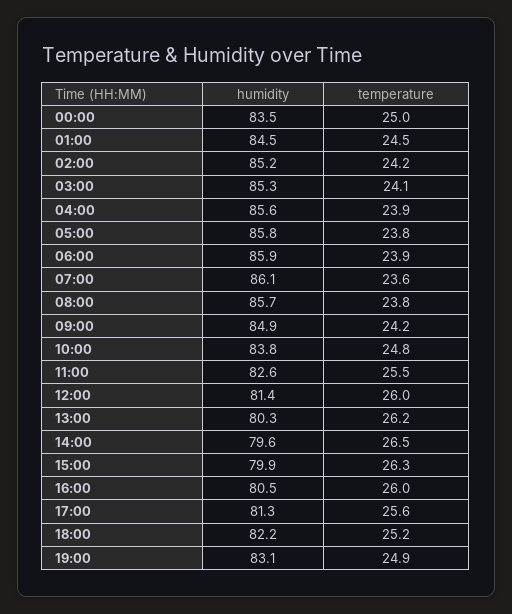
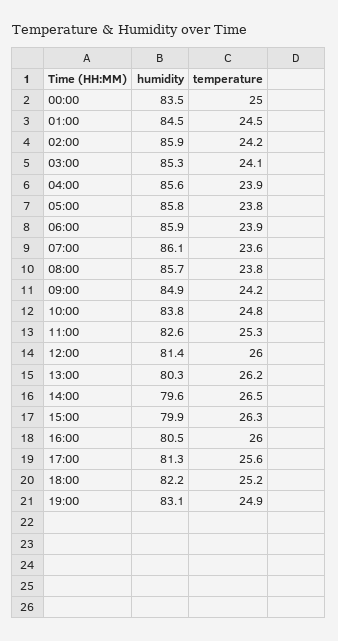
humidity, 02:00: 85.2 -> 85.9
temperature, 11:00: 25.5 -> 25.3

